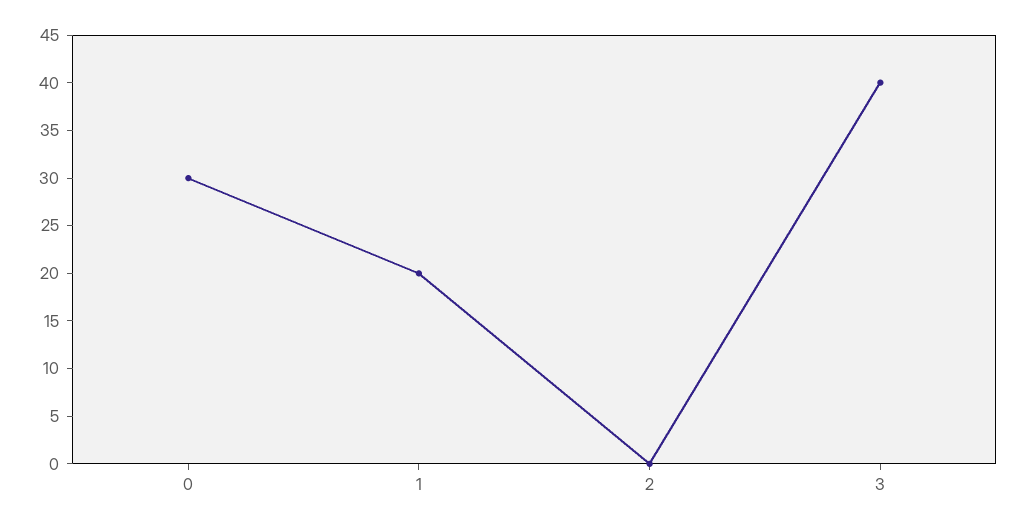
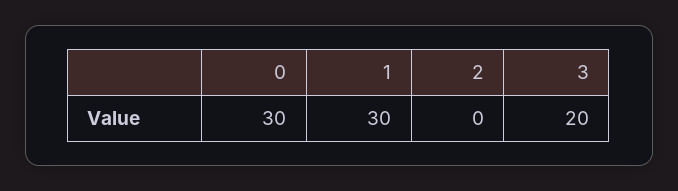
1: 20 -> 30
3: 40 -> 20

